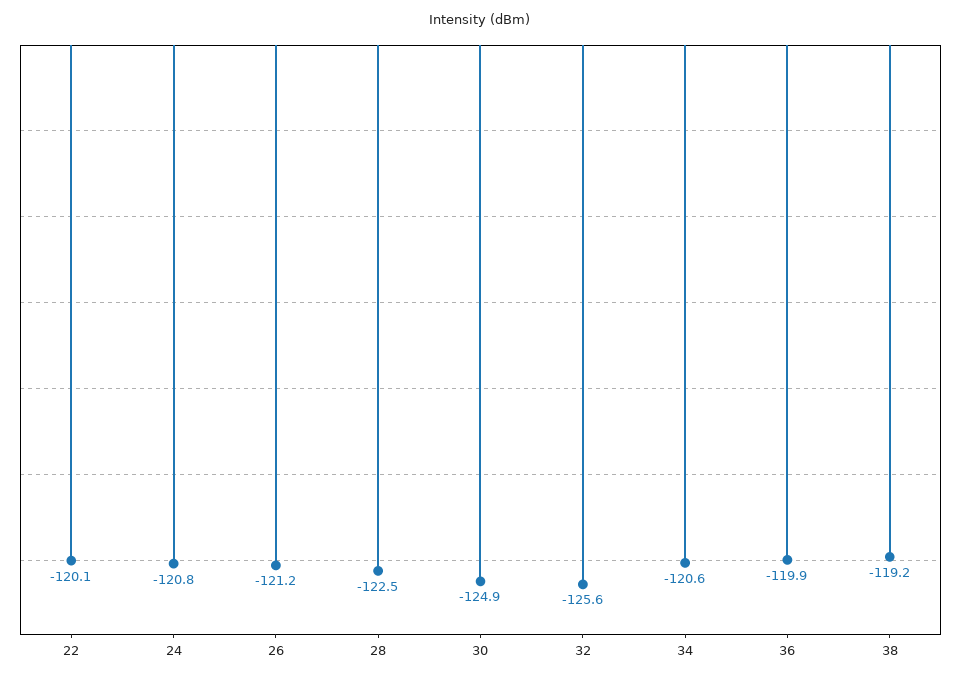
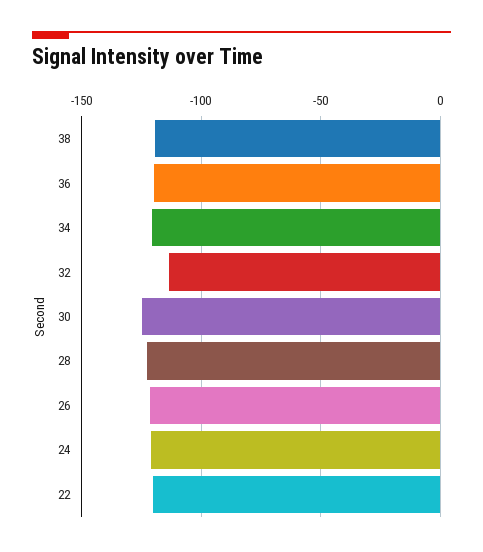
32: -125.6 -> -115

